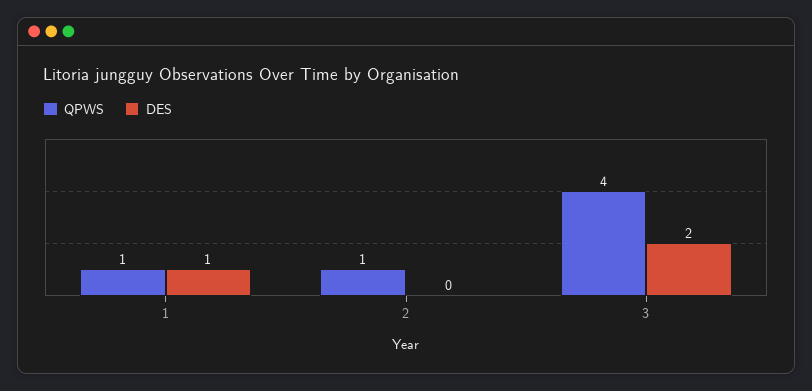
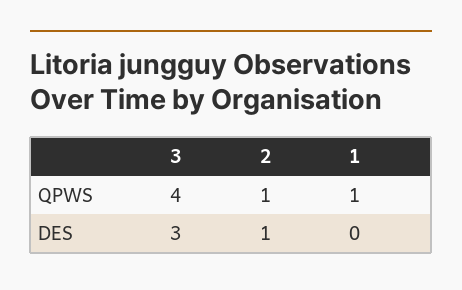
DES, 1: 1 -> 0
DES, 2: 0 -> 1
DES, 3: 2 -> 3

